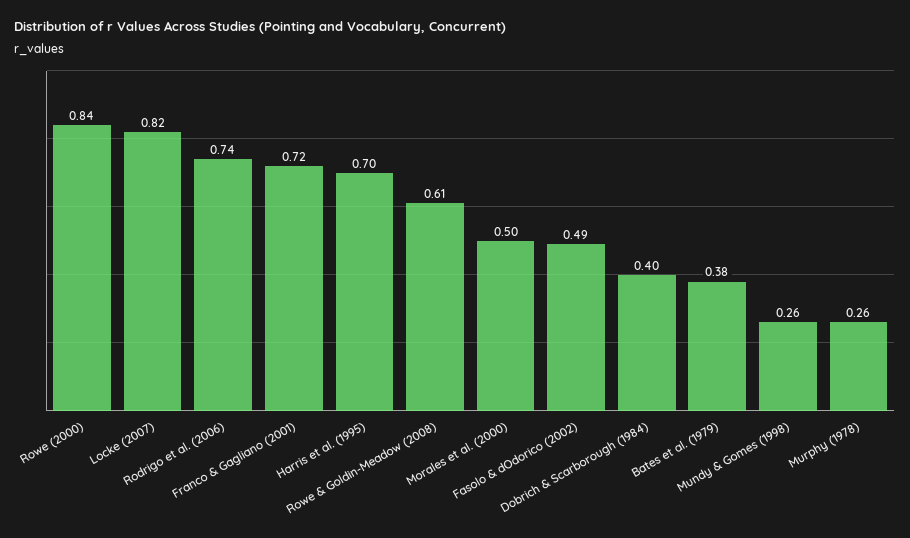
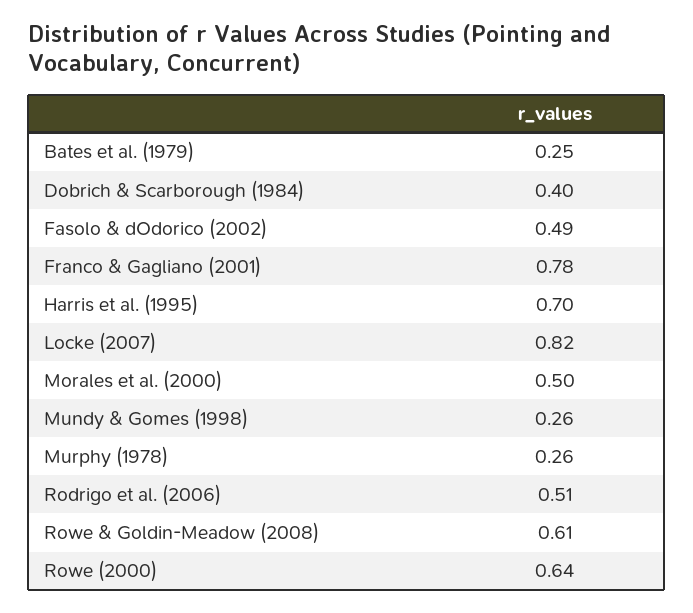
Rowe (2000): 0.84 -> 0.64
Rodrigo et al. (2006): 0.74 -> 0.51
Franco & Gagliano (2001): 0.72 -> 0.78
Bates et al. (1979): 0.38 -> 0.25

